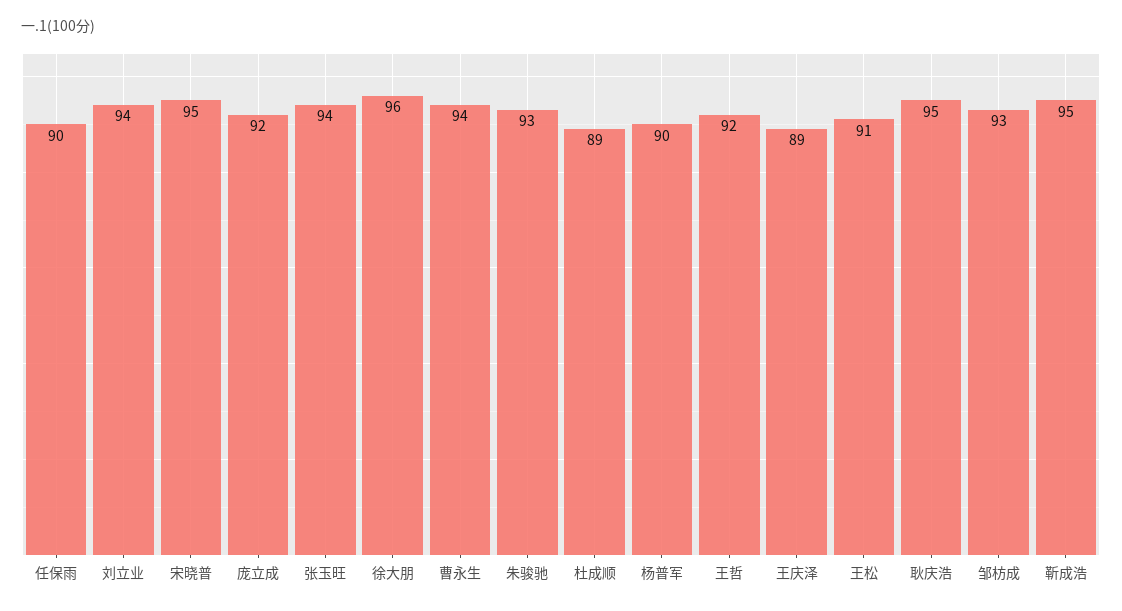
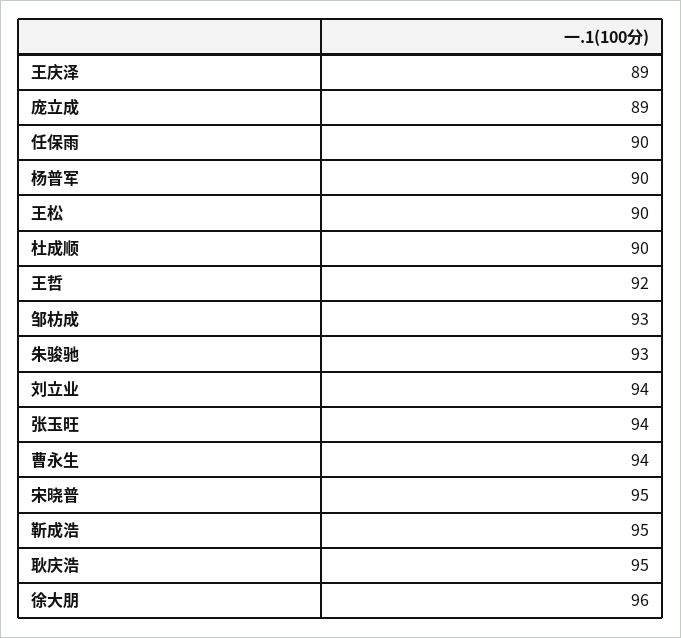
庞立成: 92 -> 89
杜成顺: 89 -> 90
王松: 91 -> 90

